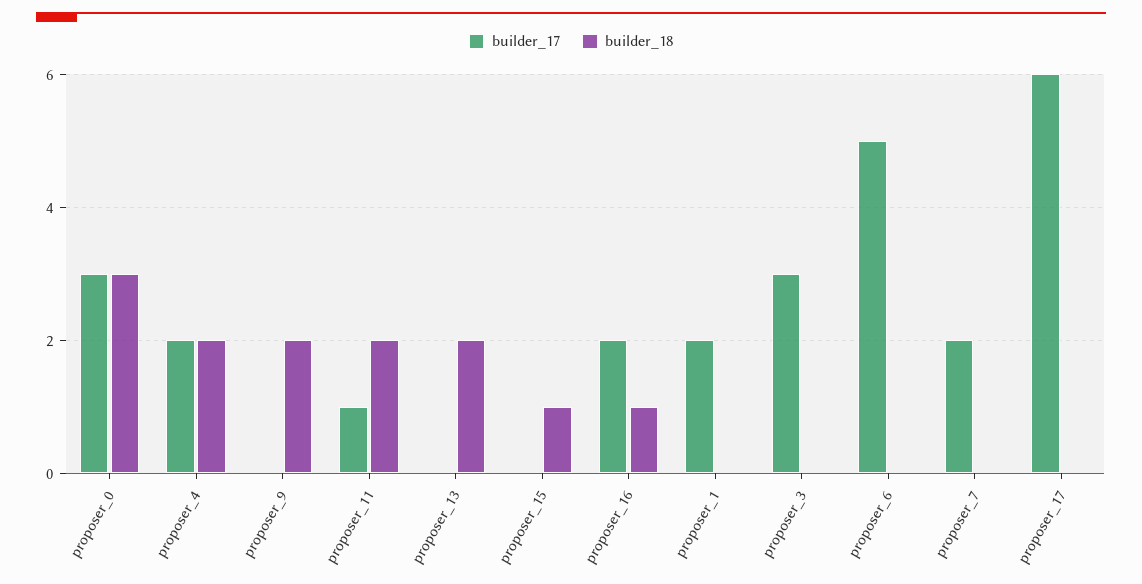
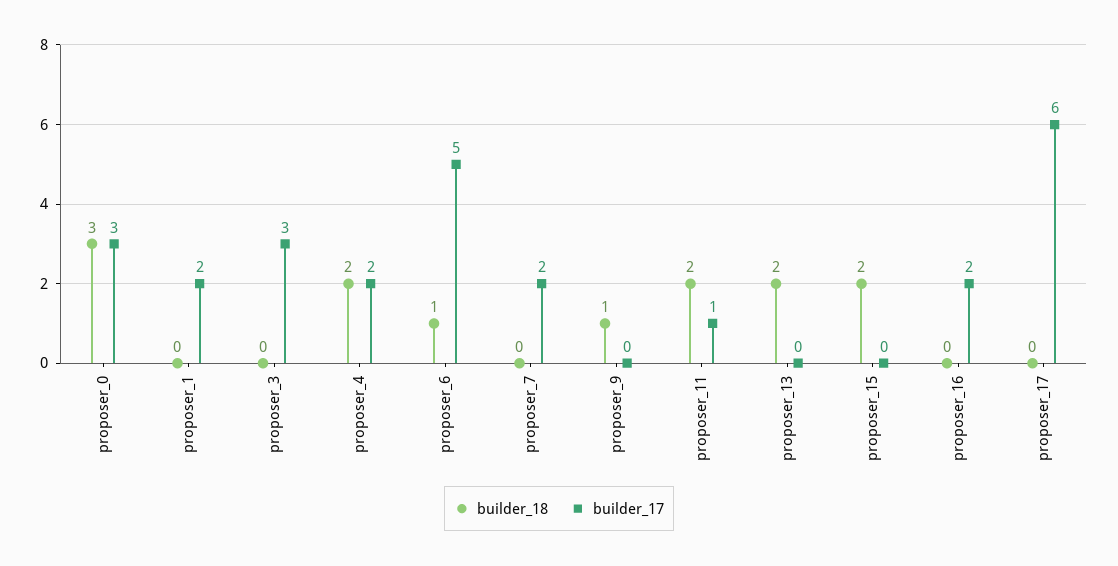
builder_18, proposer_9: 2 -> 1
builder_18, proposer_15: 1 -> 2
builder_18, proposer_16: 1 -> 0
builder_18, proposer_6: 0 -> 1

